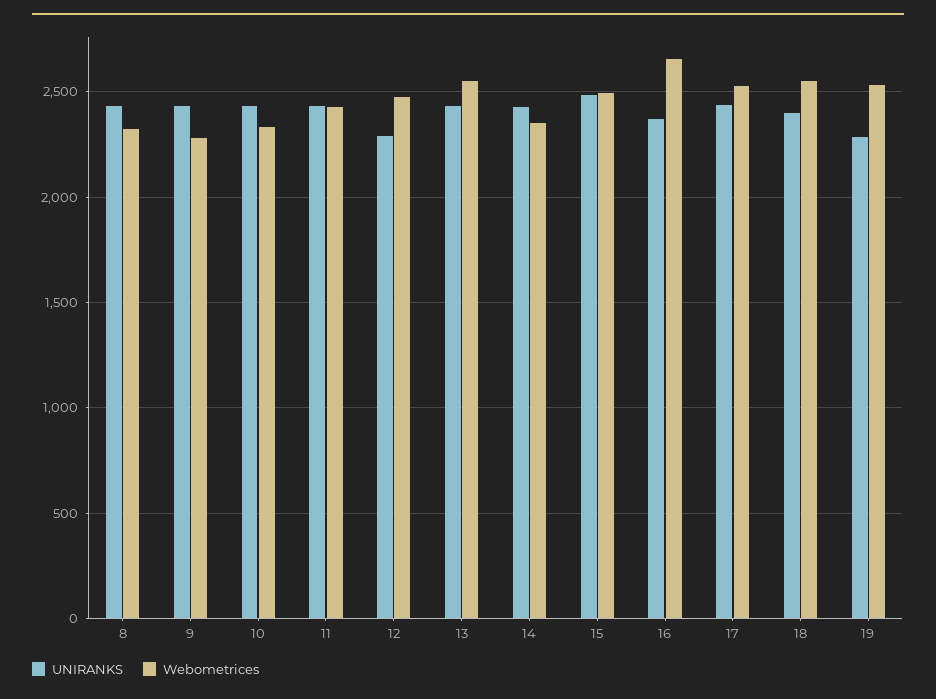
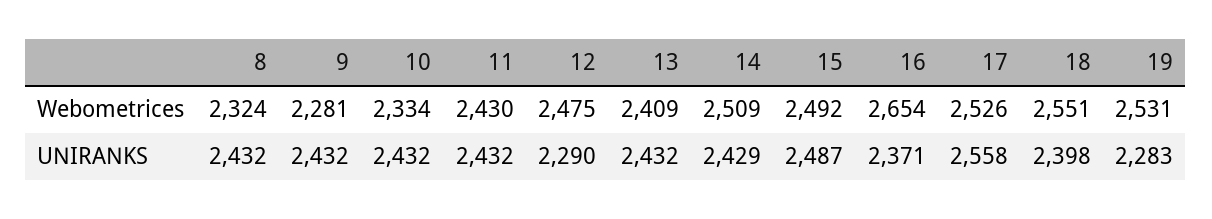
Webometrices, 13: 2550 -> 2409
Webometrices, 14: 2350 -> 2509
UNIRANKS, 17: 2450 -> 2558

